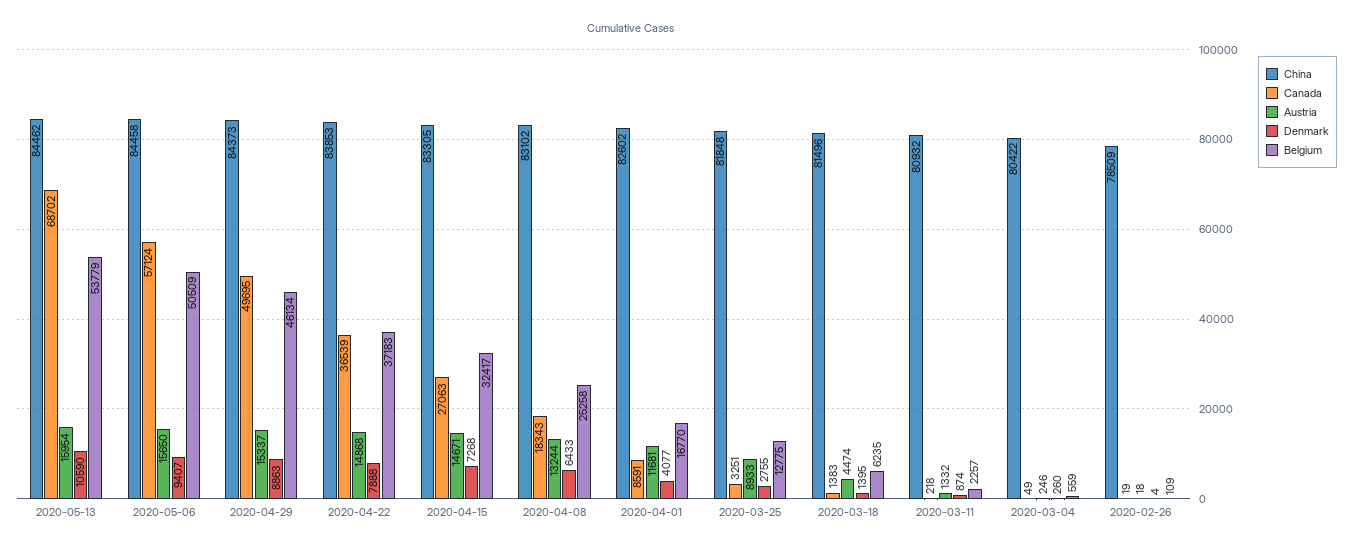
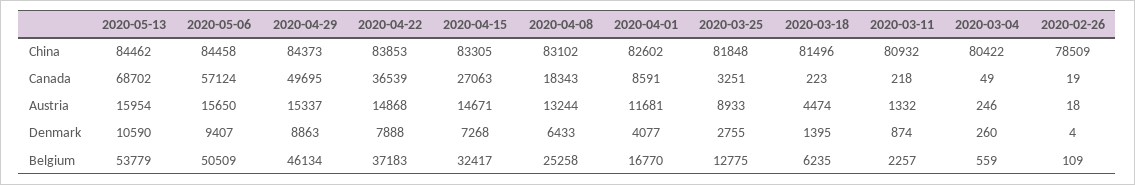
Canada, 2020-03-18: 1383 -> 223

